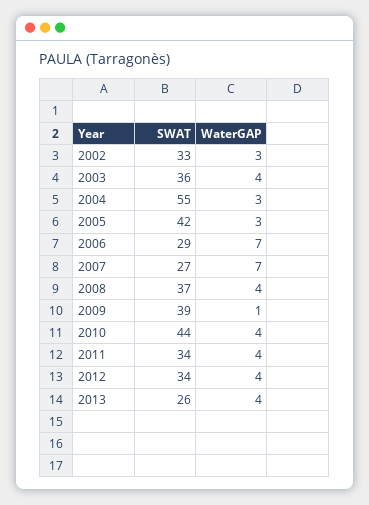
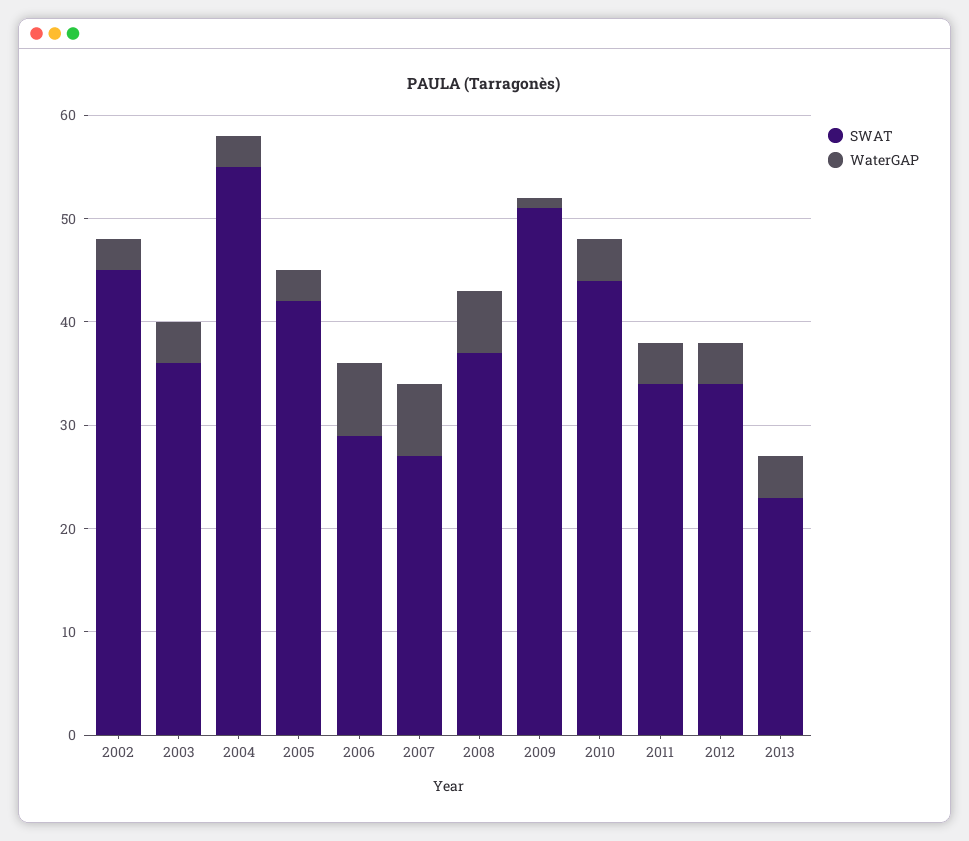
SWAT, 2002: 33 -> 45
WaterGAP, 2008: 4 -> 6
SWAT, 2009: 39 -> 51
SWAT, 2013: 26 -> 23

